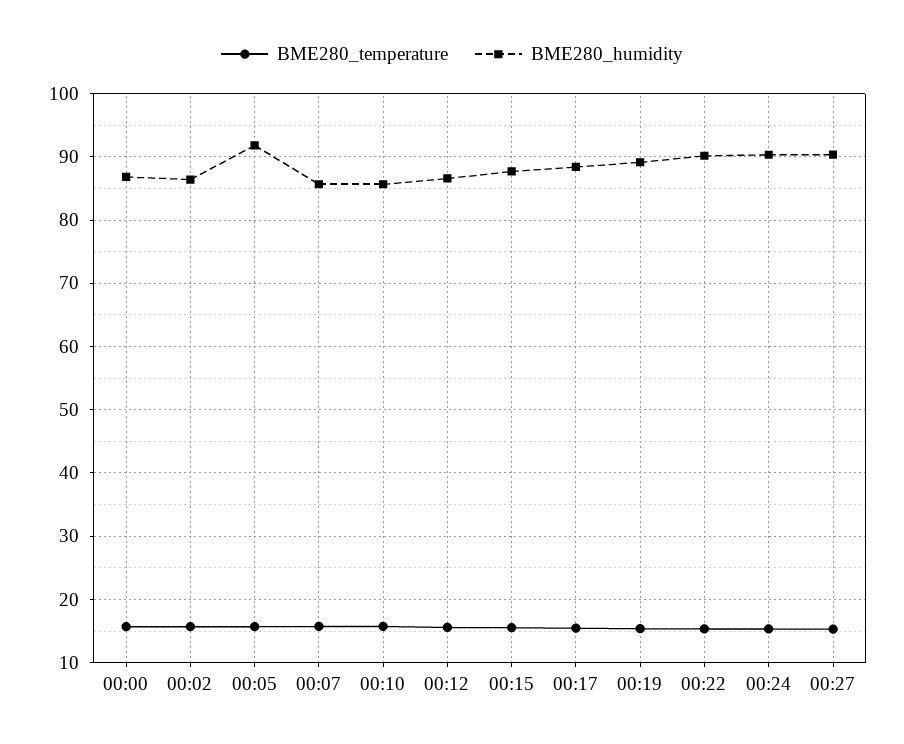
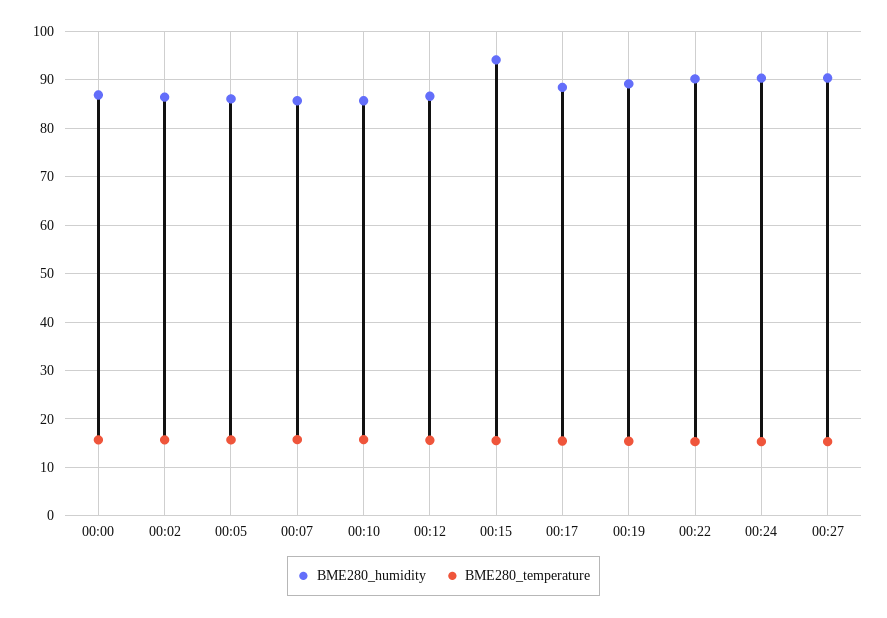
BME280_humidity, 00:05: 92 -> 86
BME280_humidity, 00:15: 88 -> 94

